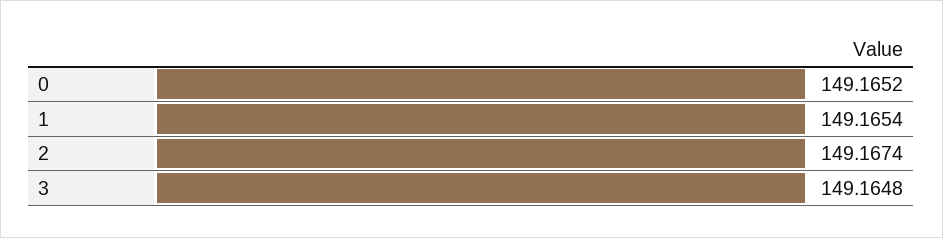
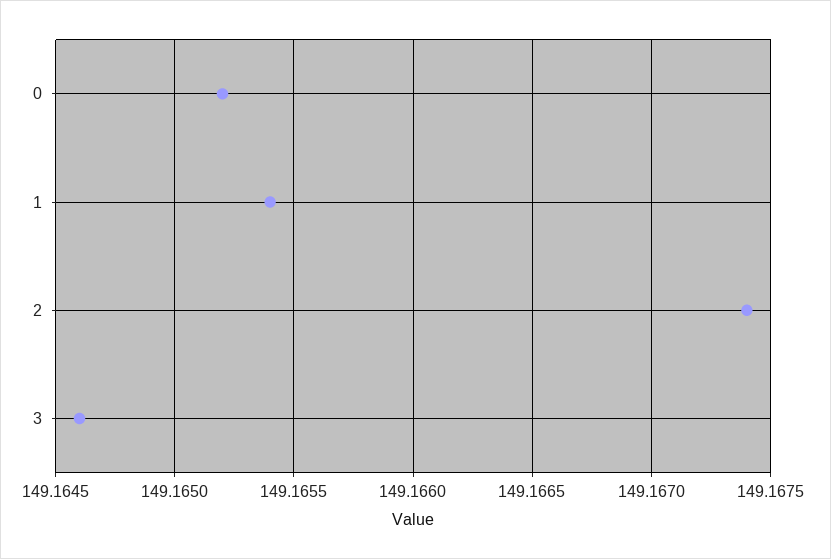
3: 149.1648 -> 149.1646

